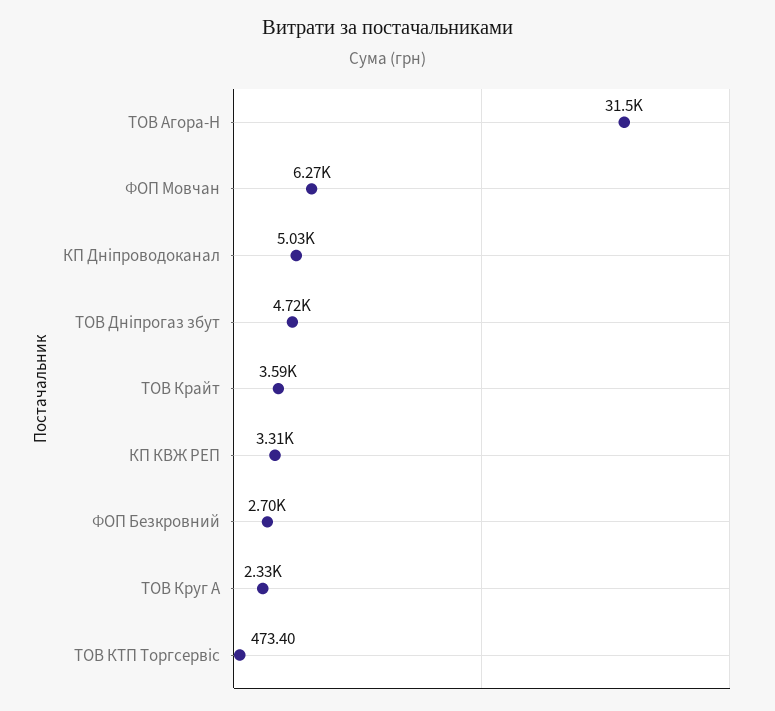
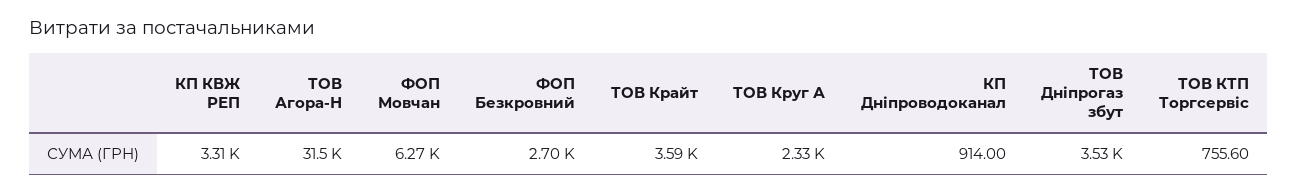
КП Дніпроводоканал: 5030 -> 914
ТОВ Дніпрогаз збут: 4720 -> 3530
ТОВ КТП Торгсервіс: 473.4 -> 755.6

